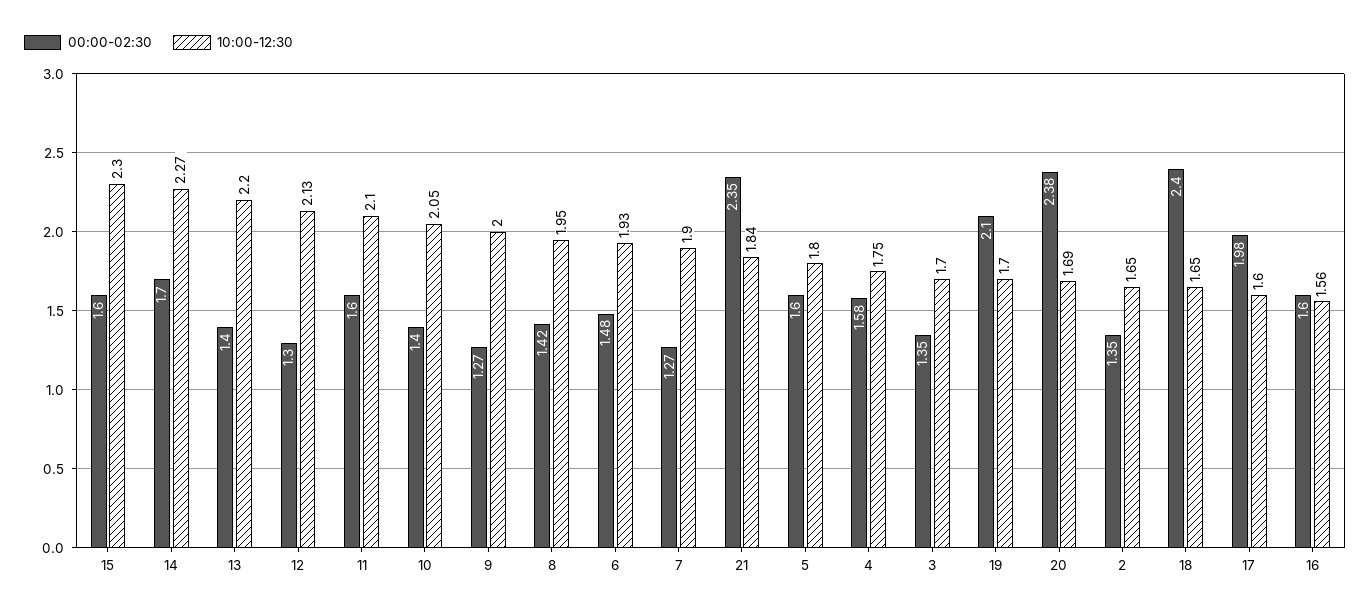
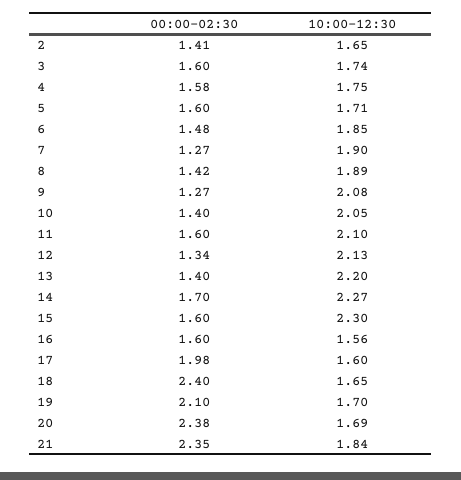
00:00-02:30, 12: 1.3 -> 1.34
10:00-12:30, 9: 2 -> 2.08
10:00-12:30, 8: 1.95 -> 1.89
10:00-12:30, 6: 1.93 -> 1.85
10:00-12:30, 5: 1.8 -> 1.71
00:00-02:30, 3: 1.35 -> 1.6
10:00-12:30, 3: 1.7 -> 1.74
00:00-02:30, 2: 1.35 -> 1.41

